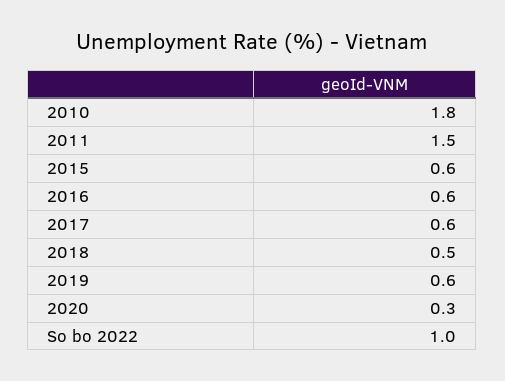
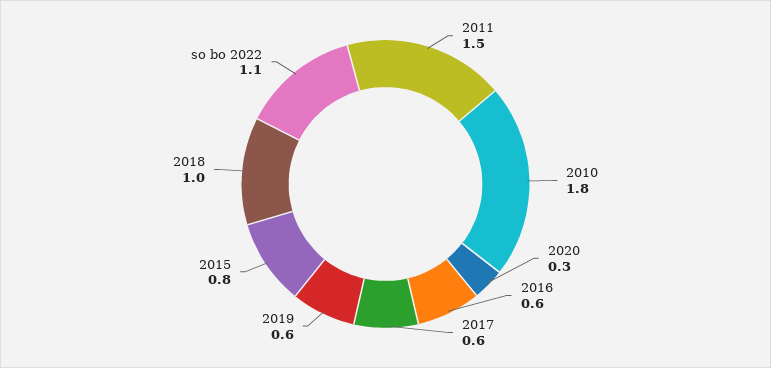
2015: 0.6 -> 0.8
2018: 0.5 -> 1
So bo 2022: 1 -> 1.1

